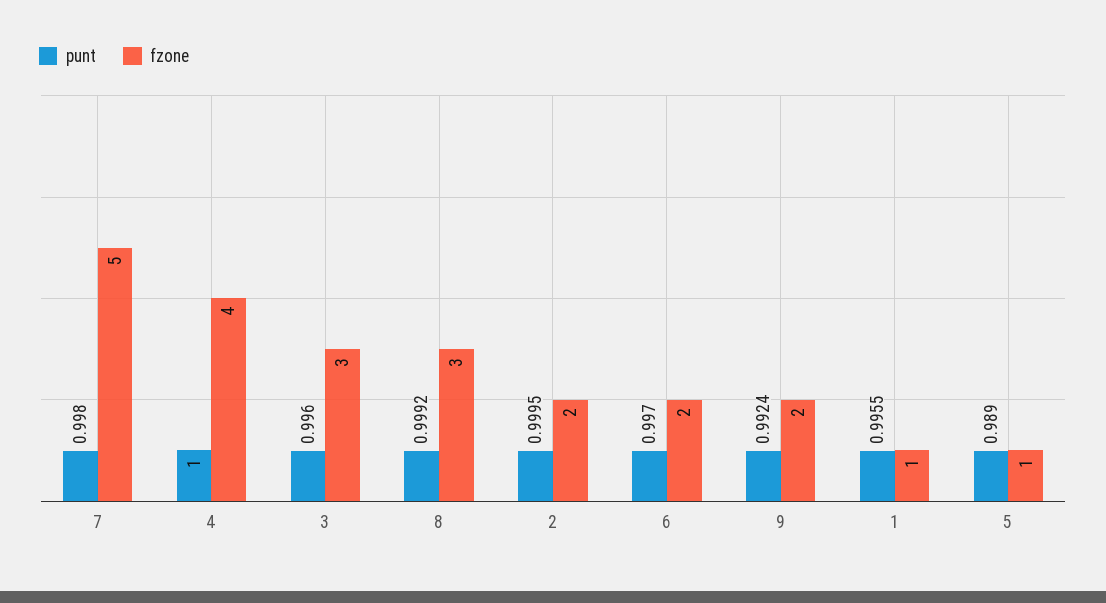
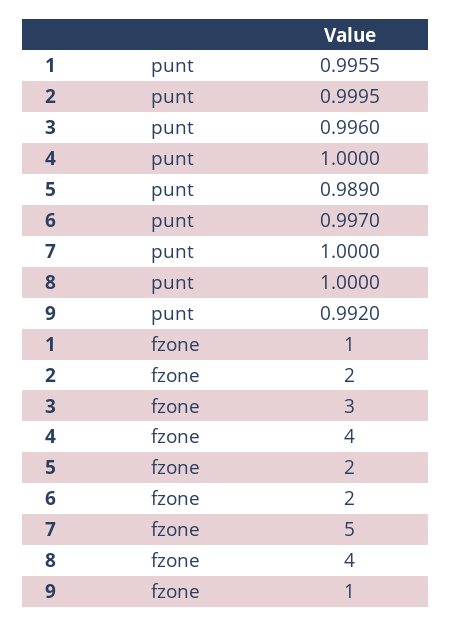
punt, 7: 0.998 -> 1
punt, 8: 0.9992 -> 1
fzone, 8: 3 -> 4
punt, 9: 0.9924 -> 0.992
fzone, 9: 2 -> 1
fzone, 5: 1 -> 2

